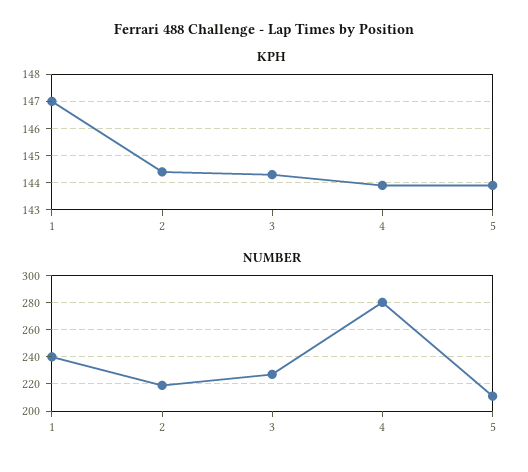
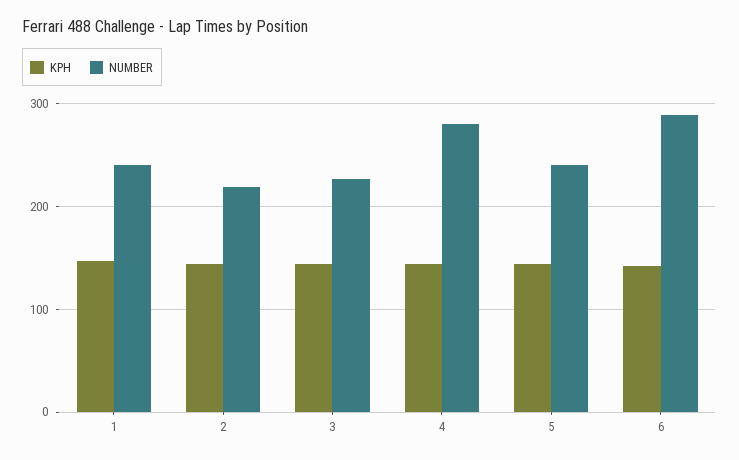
NUMBER, 5: 210 -> 240
KPH, 6: none -> 140
NUMBER, 6: none -> 290

